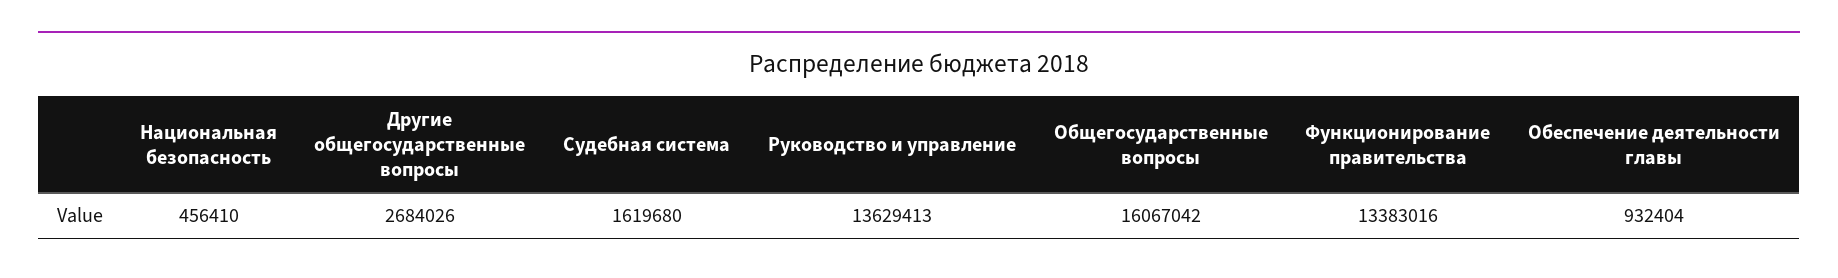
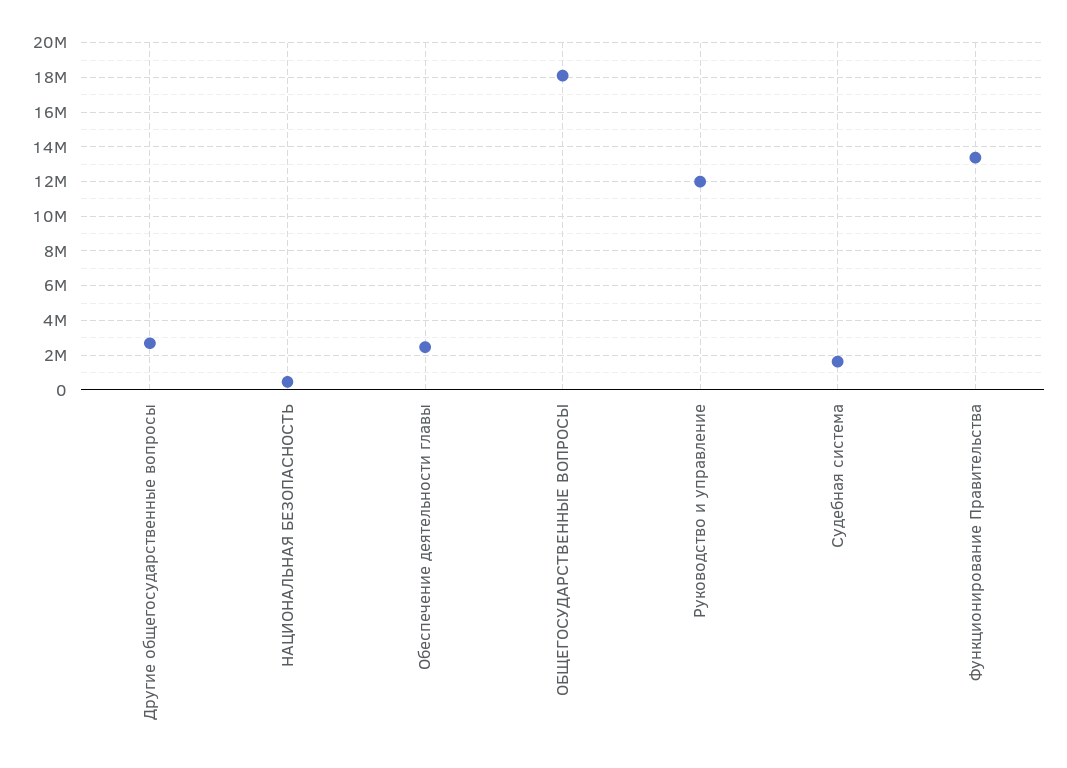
Руководство и управление: 13629413 -> 12000000
Общегосударственные вопросы: 16067042 -> 18000000
Обеспечение деятельности главы: 932404 -> 2500000

